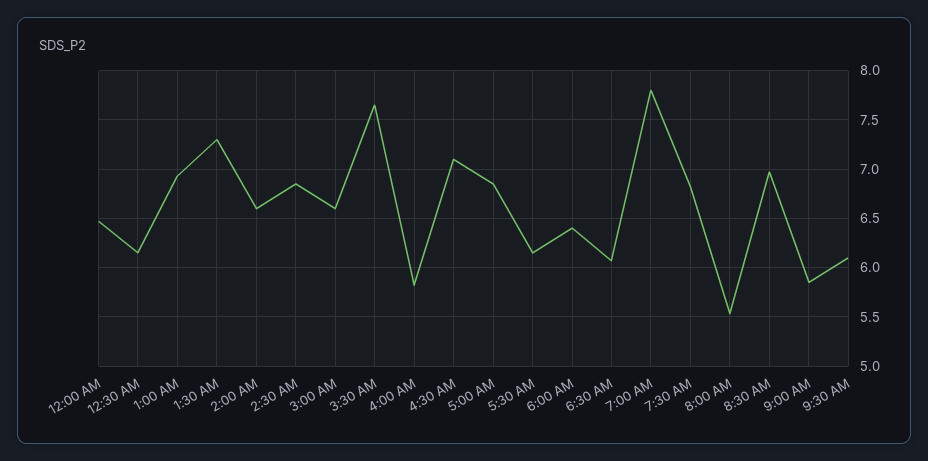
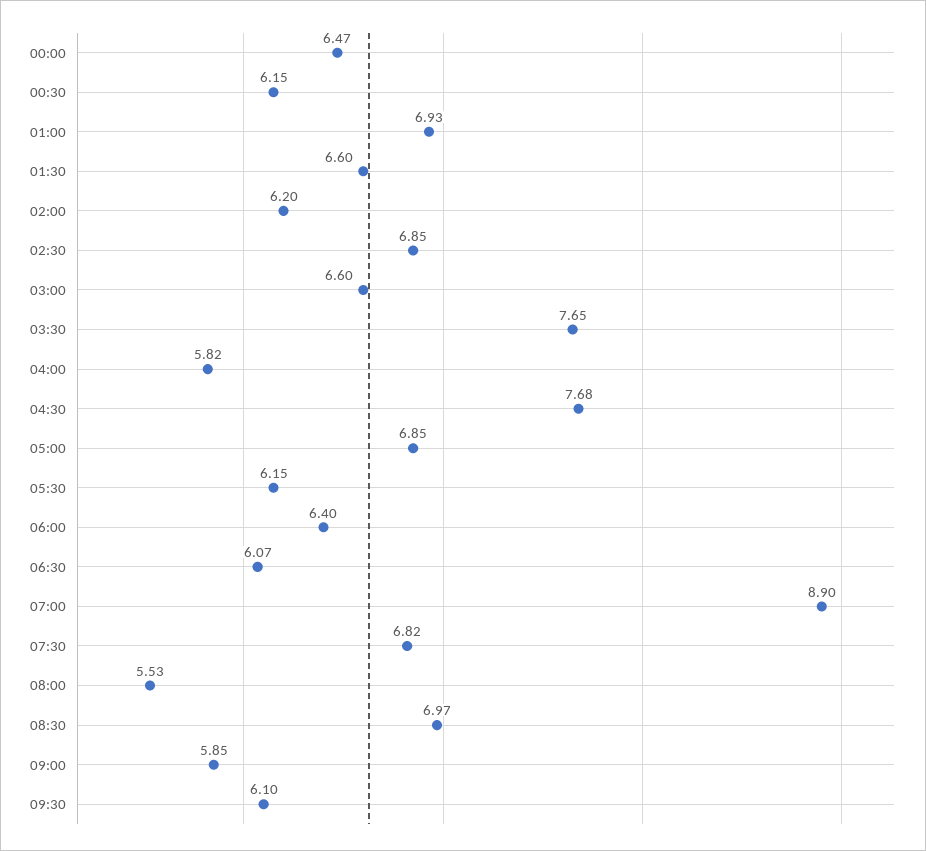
1:30 AM: 7.3 -> 6.6
2:00 AM: 6.6 -> 6.2
4:30 AM: 7.1 -> 7.68
7:00 AM: 7.8 -> 8.9

